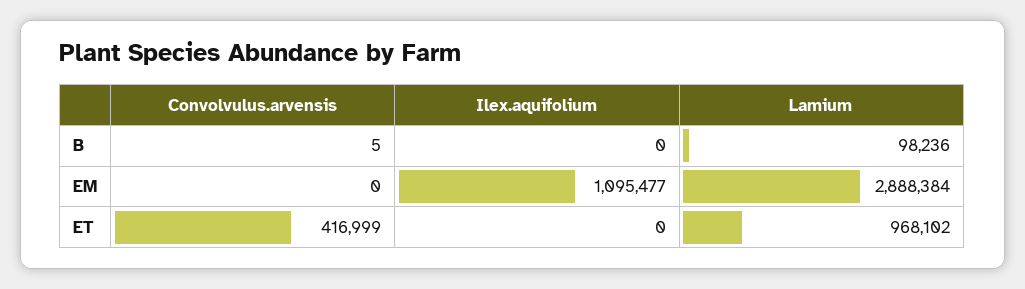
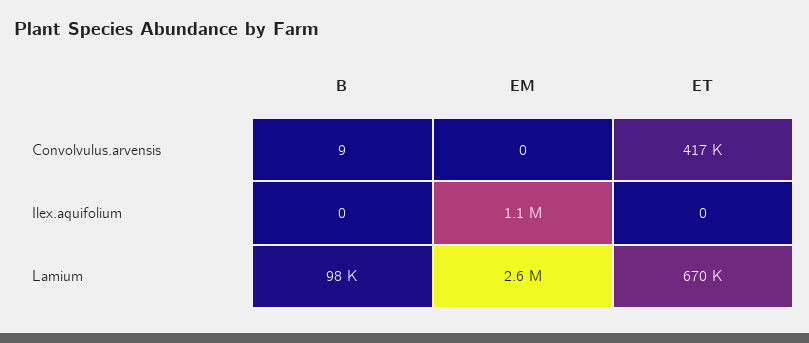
Convolvulus.arvensis, B: 5 -> 9
Lamium, EM: 2888384 -> 2600000
Lamium, ET: 968102 -> 670000

